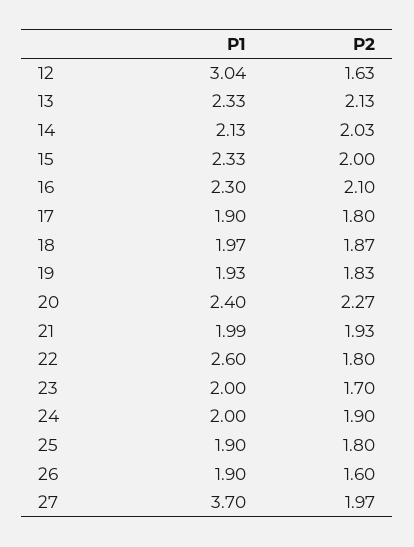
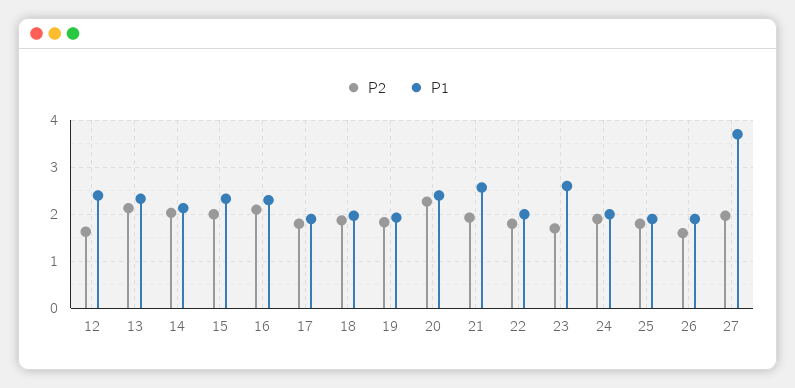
P1, 12: 3.04 -> 2.4
P1, 21: 1.99 -> 2.6
P1, 22: 2.6 -> 2
P1, 23: 2 -> 2.6

